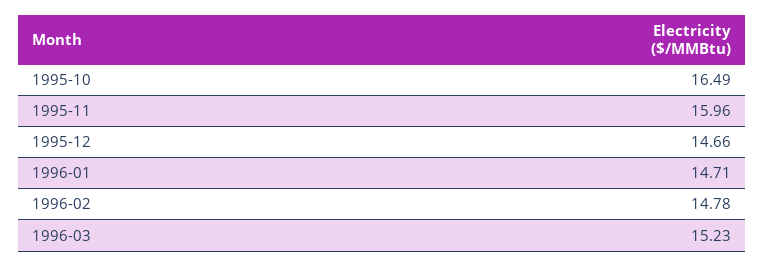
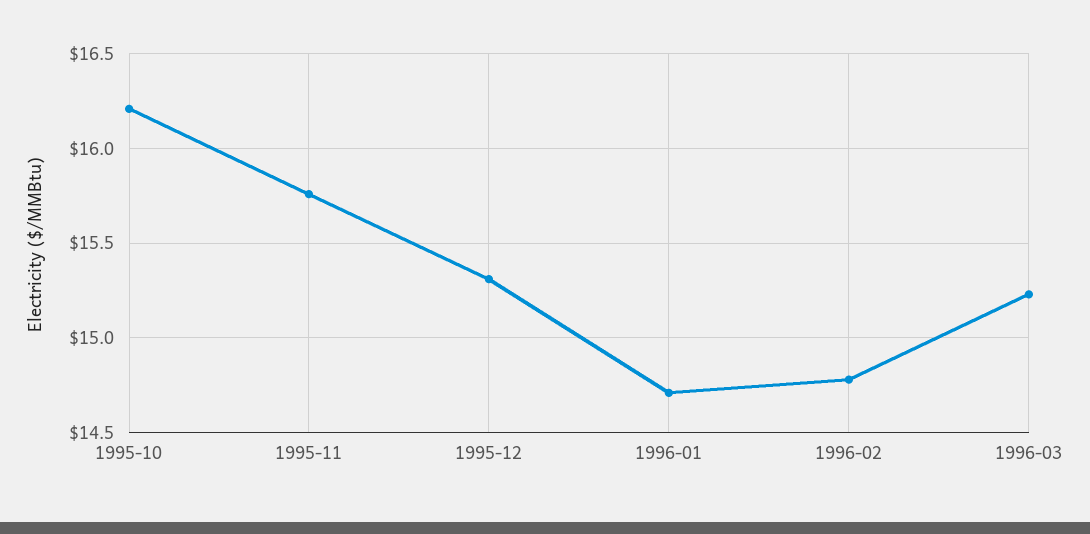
1995-10: 16.49 -> 16.2
1995-11: 15.96 -> 15.75
1995-12: 14.66 -> 15.3

